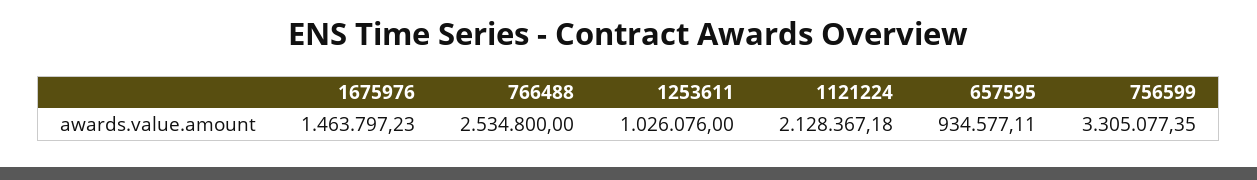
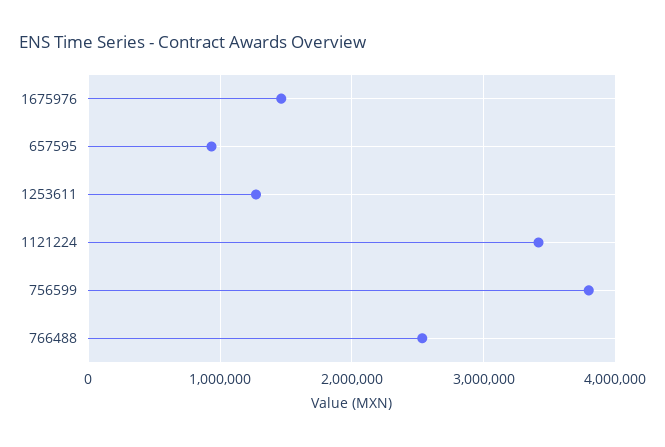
1253611: 1026076 -> 1300000
1121224: 2128367.18 -> 3400000
756599: 3305077.35 -> 3800000

